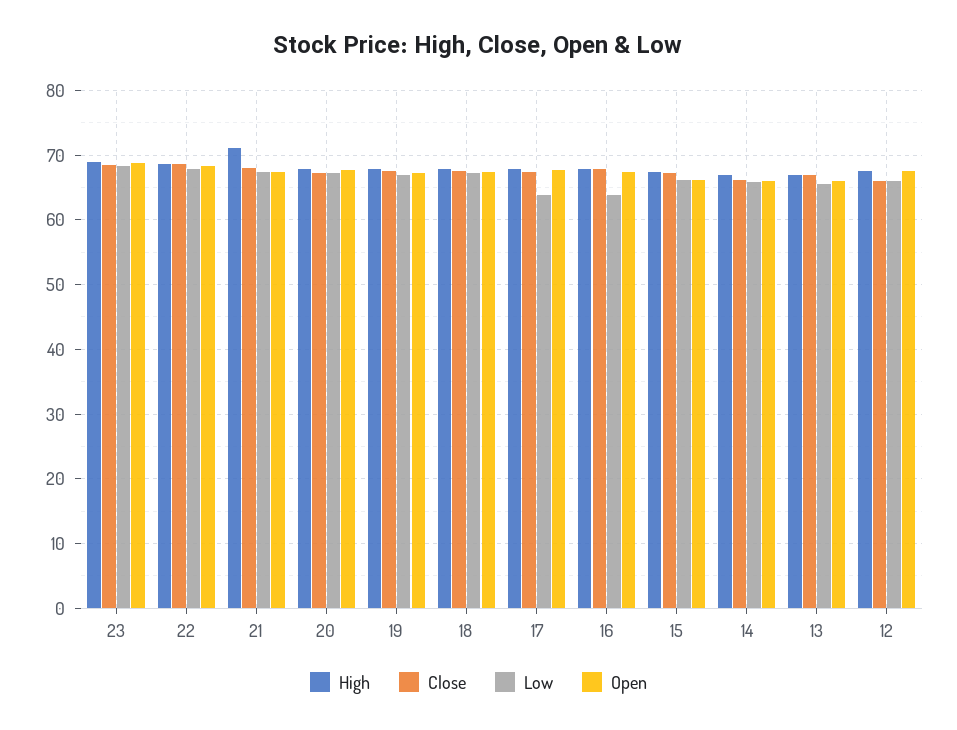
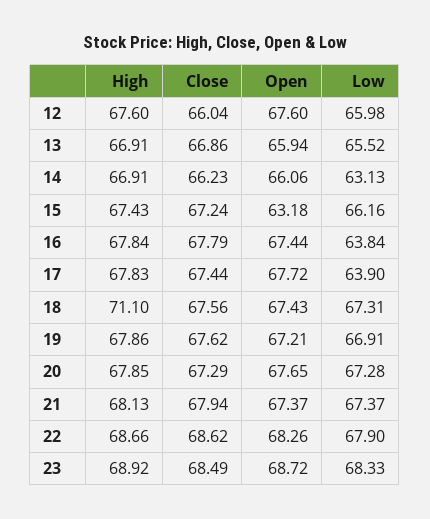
High, 21: 71 -> 68.13
High, 18: 68 -> 71.1
Open, 15: 66 -> 63.18
Low, 14: 66 -> 63.13

